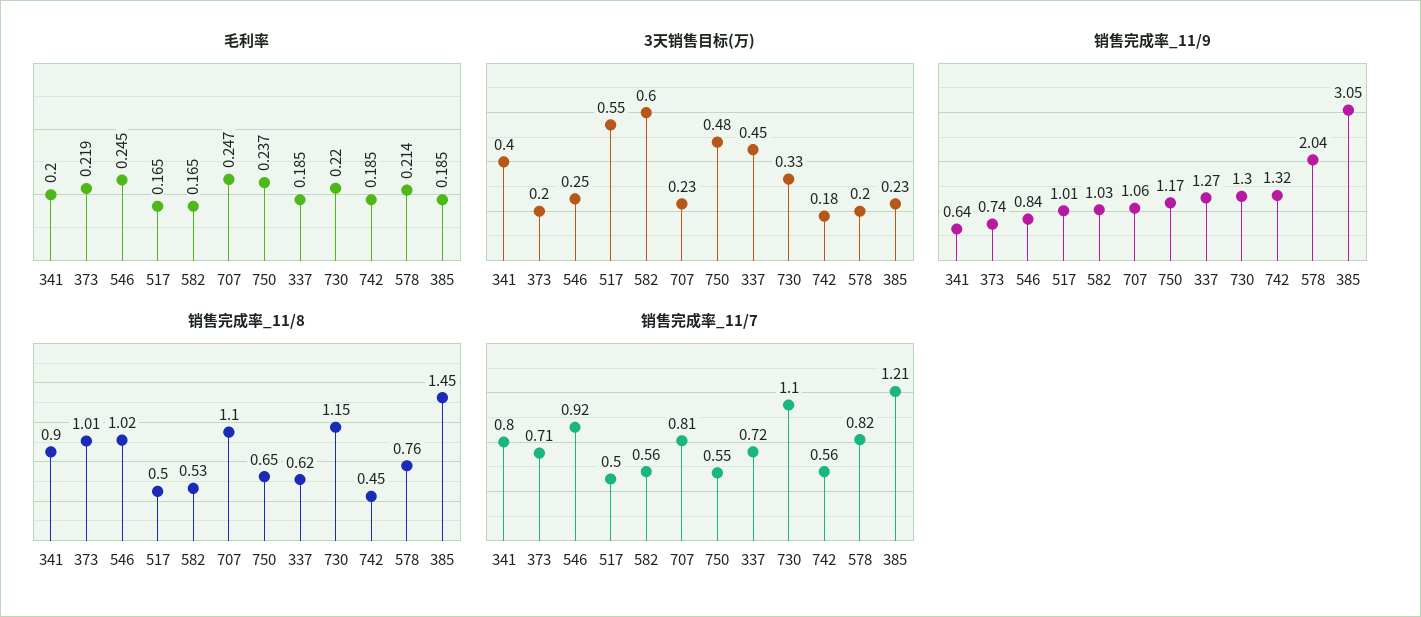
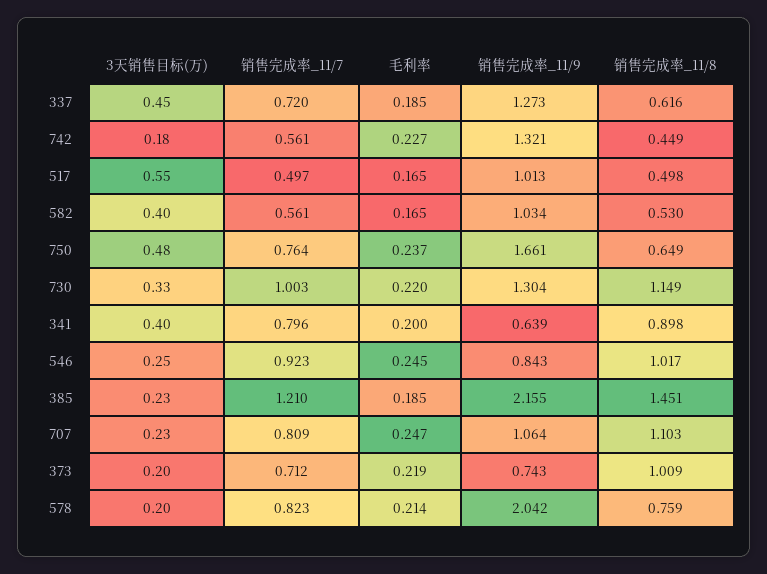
毛利率, 742: 0.185 -> 0.227
3天销售目标(万), 582: 0.6 -> 0.4
销售完成率_11/9, 750: 1.17 -> 1.661
销售完成率_11/9, 385: 3.05 -> 2.155
销售完成率_11/7, 750: 0.55 -> 0.764
销售完成率_11/7, 730: 1.1 -> 1.003

